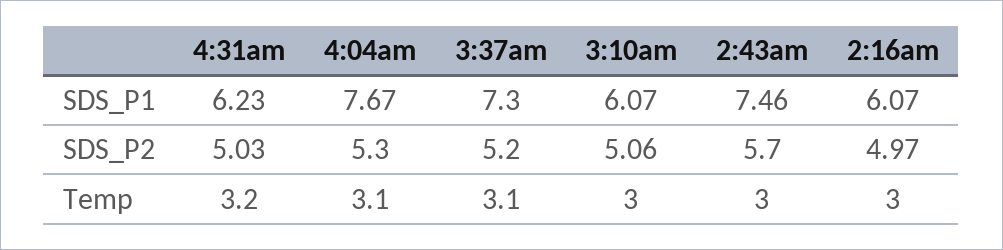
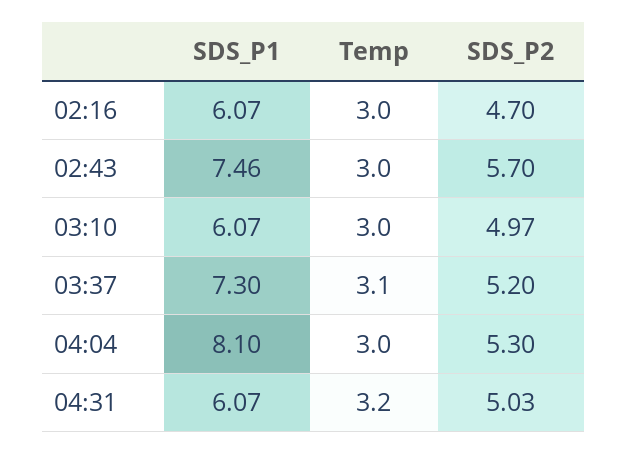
4:31am, SDS_P1: 6.23 -> 6.07
4:04am, SDS_P1: 7.67 -> 8.1
3:10am, SDS_P2: 5.06 -> 4.97
2:16am, SDS_P2: 4.97 -> 4.7
4:04am, Temp: 3.1 -> 3

